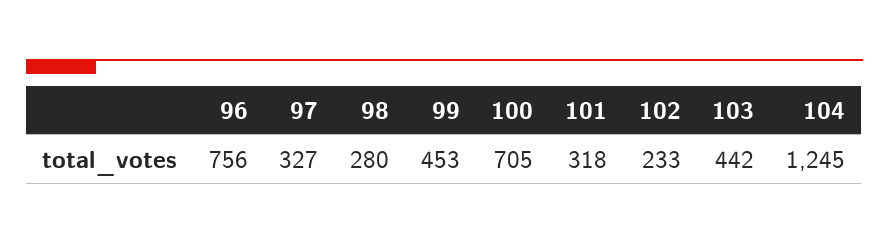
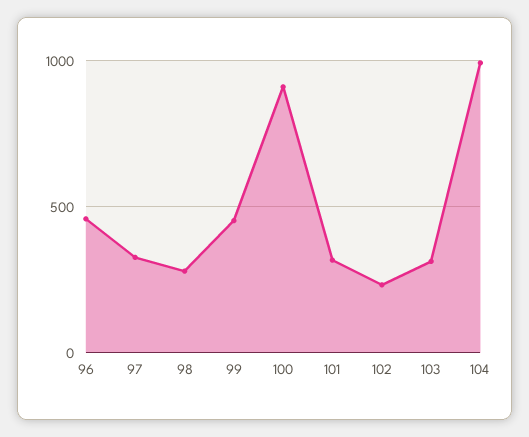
96: 756 -> 450
100: 705 -> 900
103: 442 -> 300
104: 1245 -> 1000

